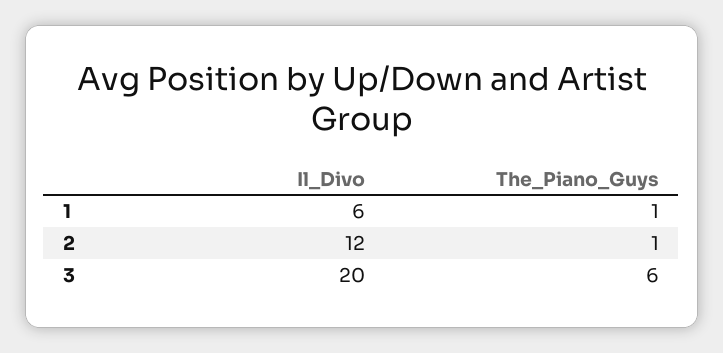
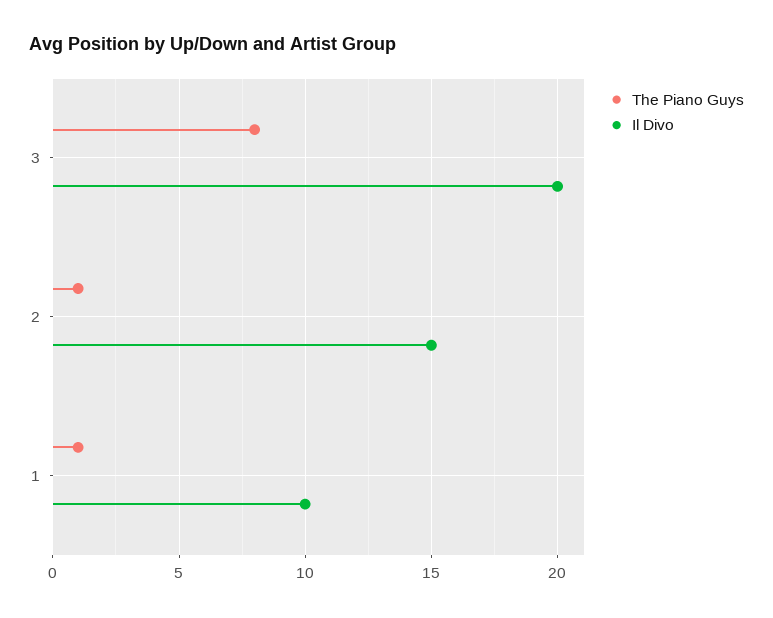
Il_Divo, 1: 6 -> 10
Il_Divo, 2: 12 -> 15
The_Piano_Guys, 3: 6 -> 8

